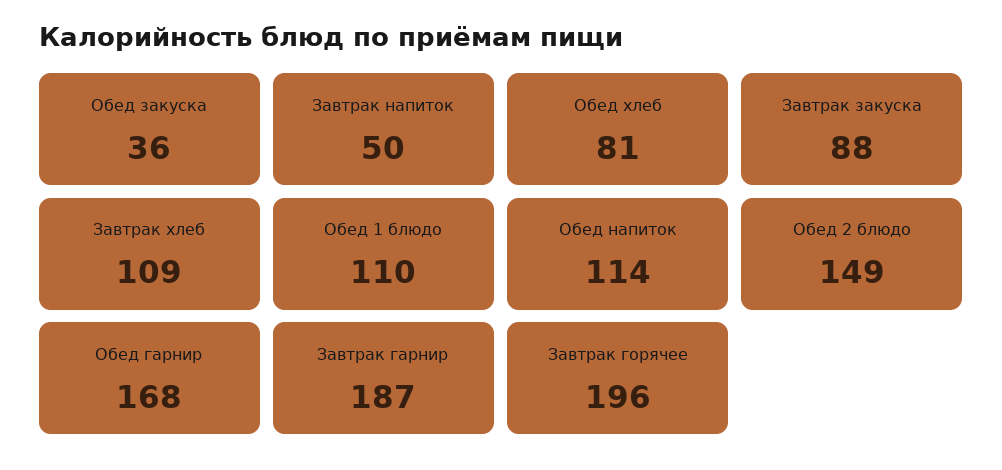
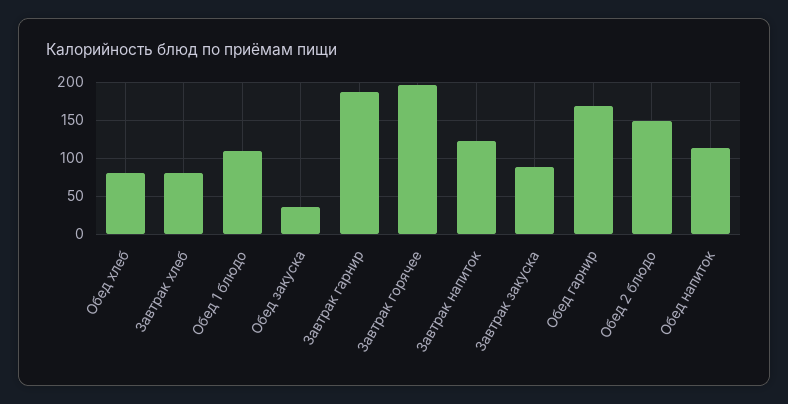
Завтрак напиток: 50 -> 120
Завтрак хлеб: 109 -> 80

